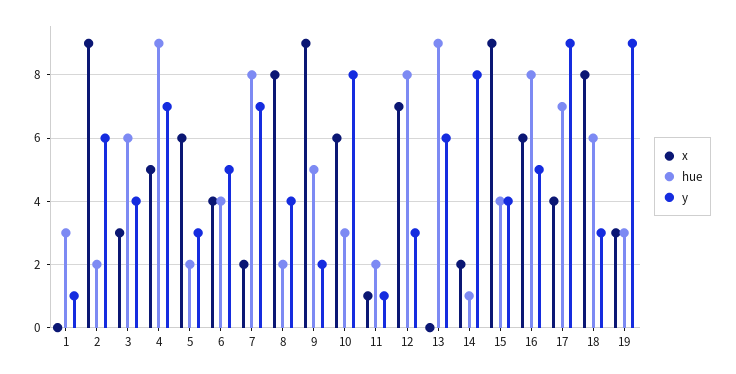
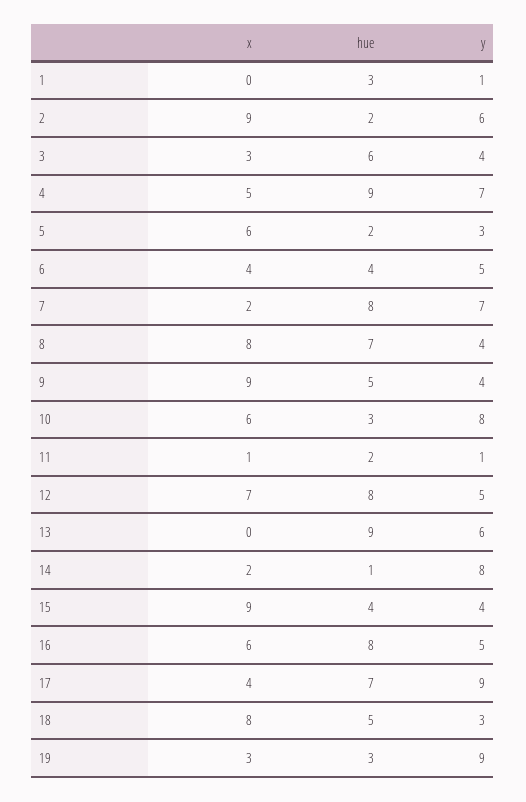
hue, 8: 2 -> 7
y, 9: 2 -> 4
y, 12: 3 -> 5
hue, 18: 6 -> 5

